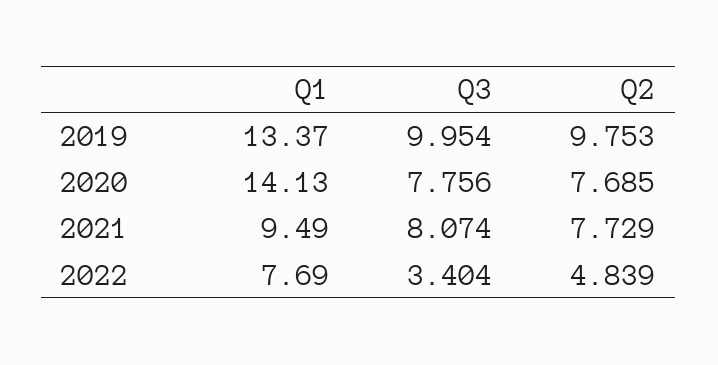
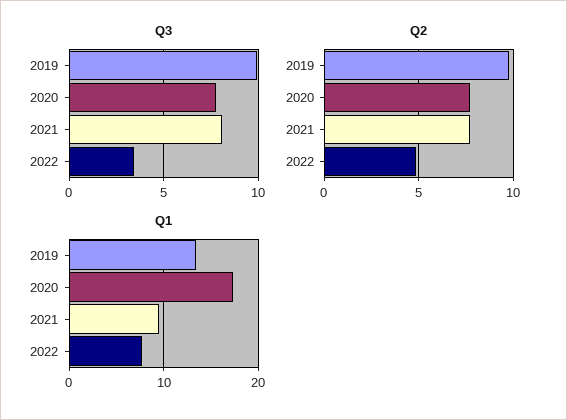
Q1, 2020: 14.13 -> 17

